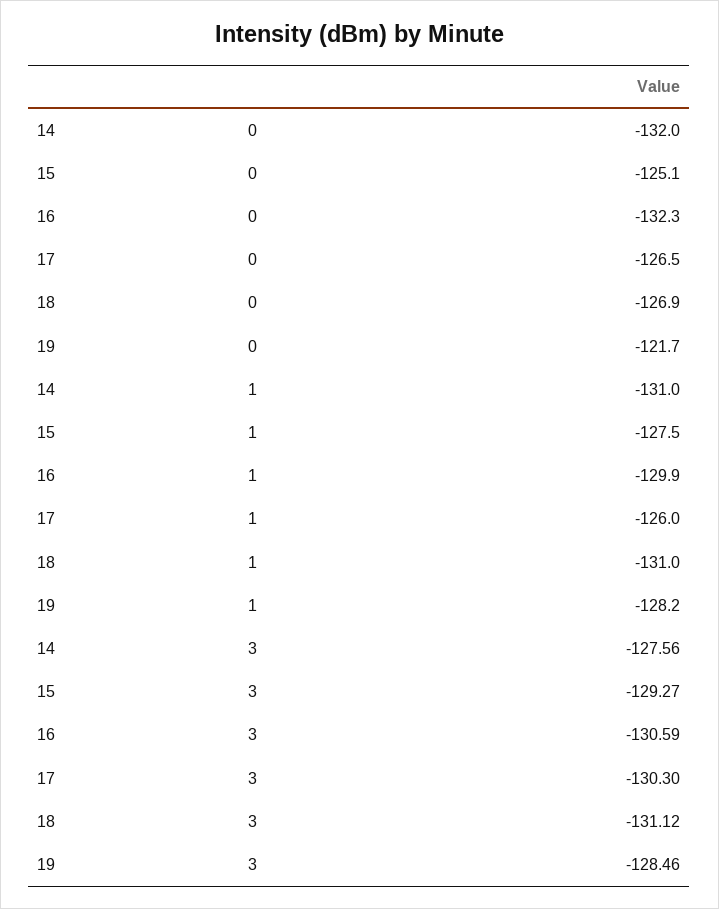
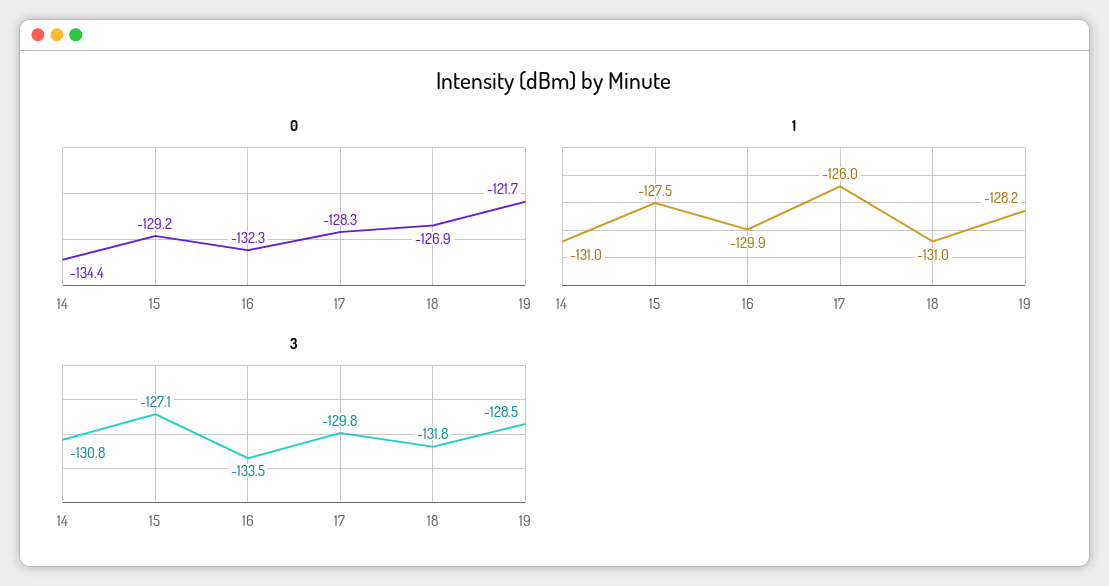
0, 14: -132 -> -134.4
0, 15: -125.1 -> -129.2
0, 17: -126.5 -> -128.3
3, 14: -127.56 -> -130.8
3, 15: -129.27 -> -127.1
3, 16: -130.59 -> -133.5
3, 17: -130.3 -> -129.8
3, 18: -131.12 -> -131.8

